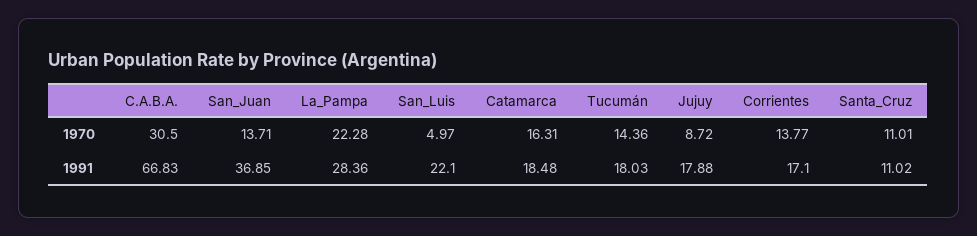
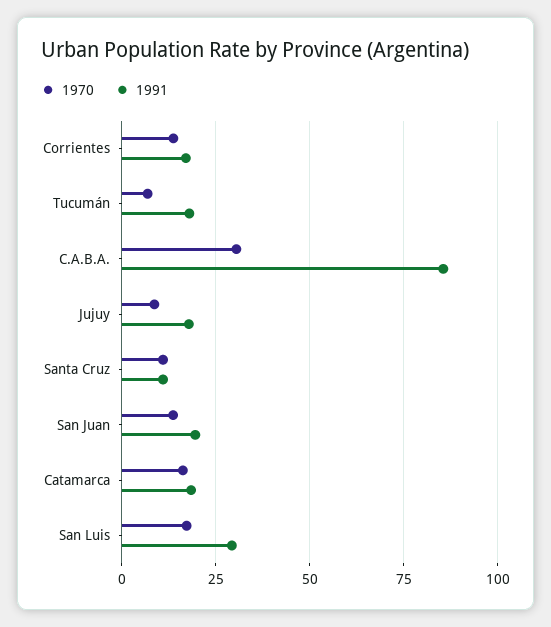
1970, La_Pampa: 22.28 -> none
1970, San_Luis: 4.97 -> 17.5
1970, Tucumán: 14.36 -> 7.5
1991, C.A.B.A.: 66.83 -> 85
1991, San_Juan: 36.85 -> 20
1991, La_Pampa: 28.36 -> none
1991, San_Luis: 22.1 -> 30

